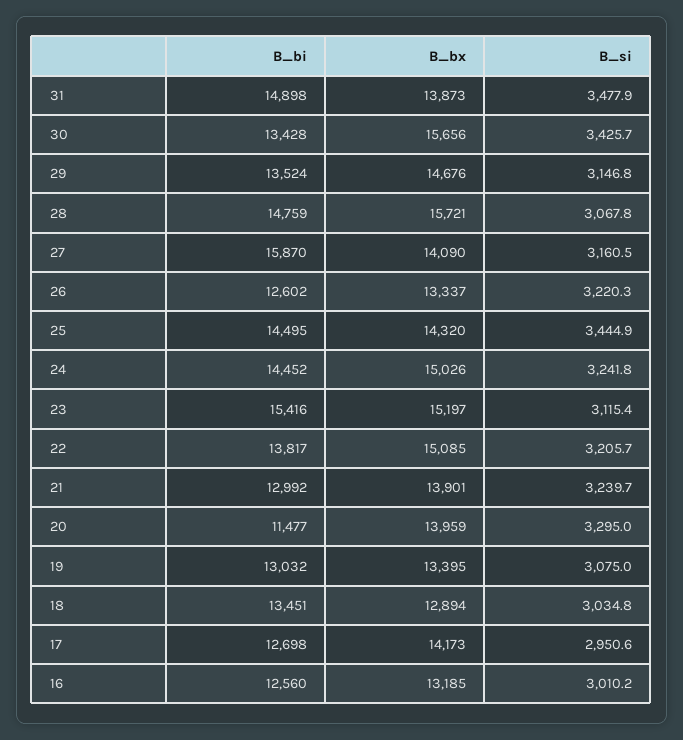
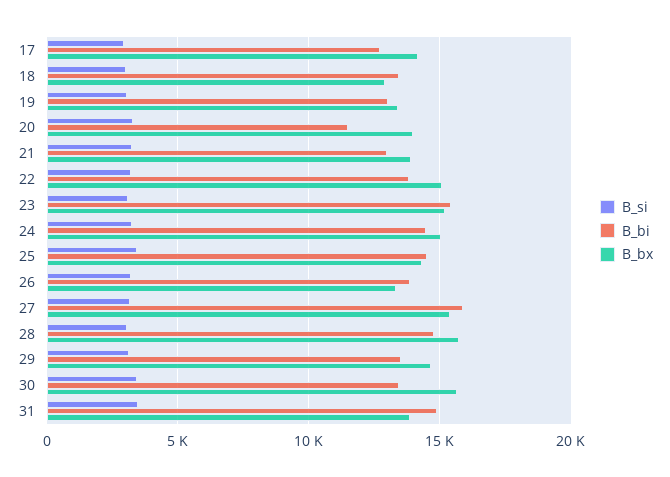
B_bx, 27: 14090 -> 15500
B_bi, 26: 12602 -> 14000
B_bi, 16: 12560 -> none
B_bx, 16: 13185 -> none
B_si, 16: 3010.2 -> none

